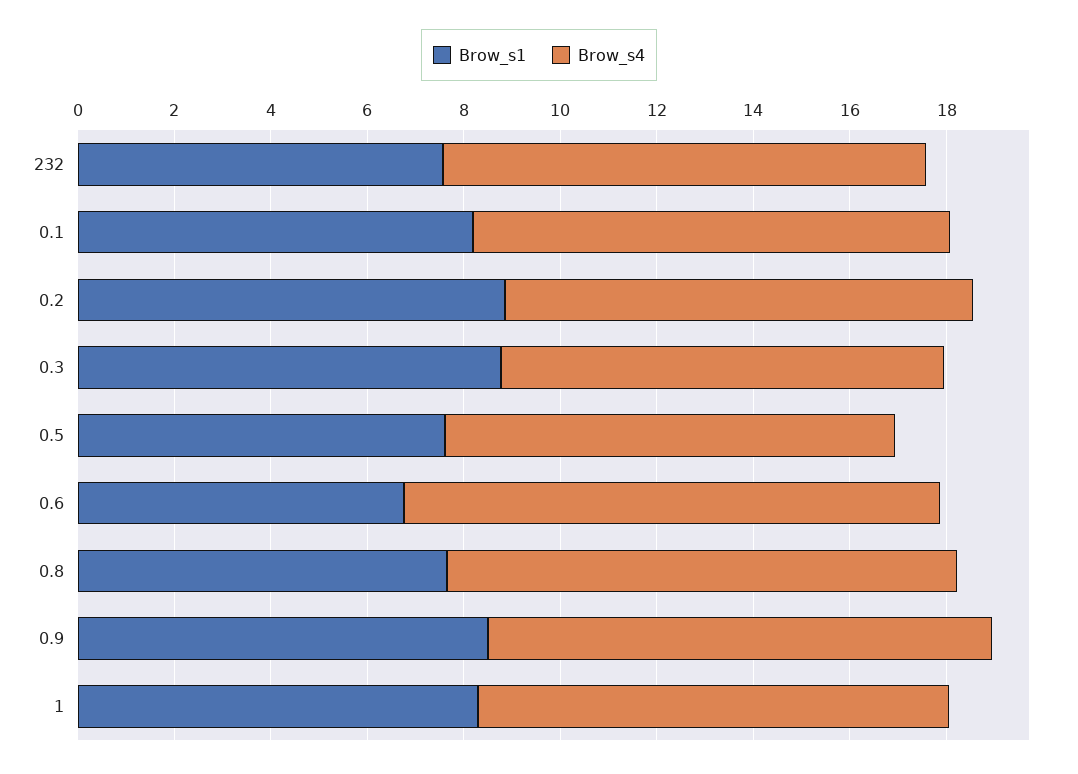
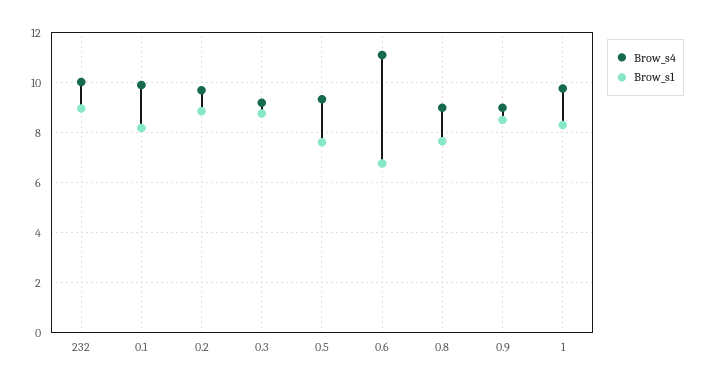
Brow_s1, 232: 7.5 -> 9
Brow_s4, 0.8: 10.5 -> 9
Brow_s4, 0.9: 10.5 -> 9

